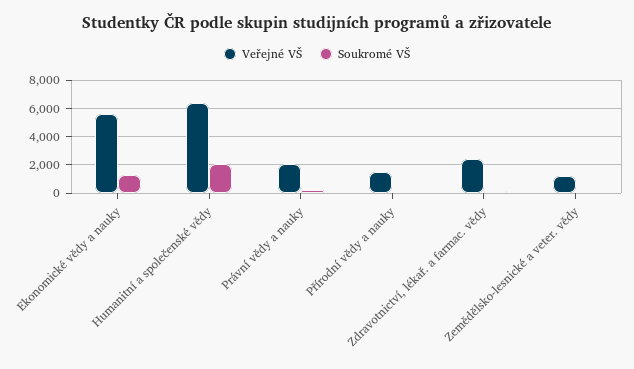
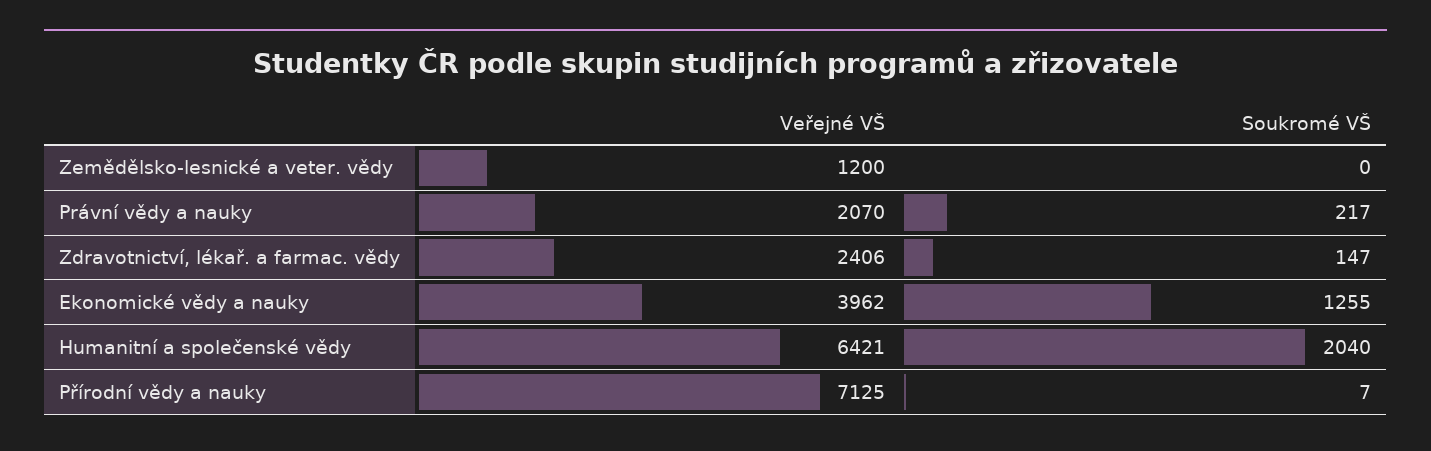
Veřejné VŠ, Ekonomické vědy a nauky: 5500 -> 3962
Veřejné VŠ, Přírodní vědy a nauky: 1500 -> 7125

